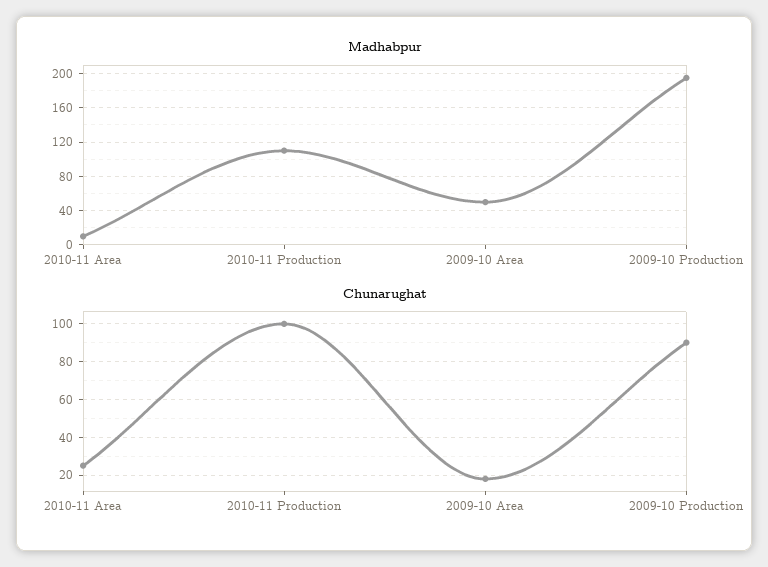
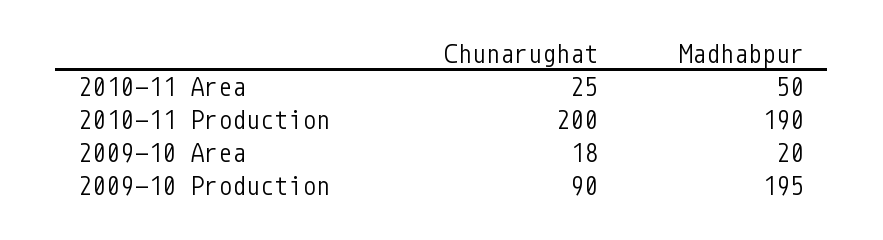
Madhabpur, 2010-11 Area: 10 -> 50
Madhabpur, 2010-11 Production: 110 -> 190
Madhabpur, 2009-10 Area: 50 -> 20
Chunarughat, 2010-11 Production: 100 -> 200

